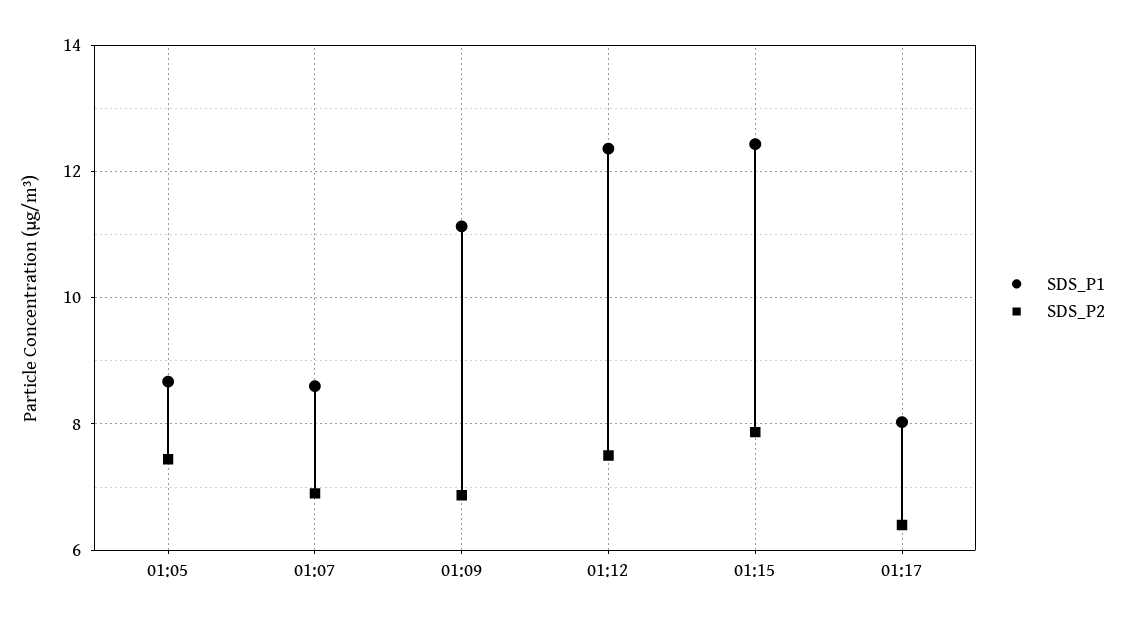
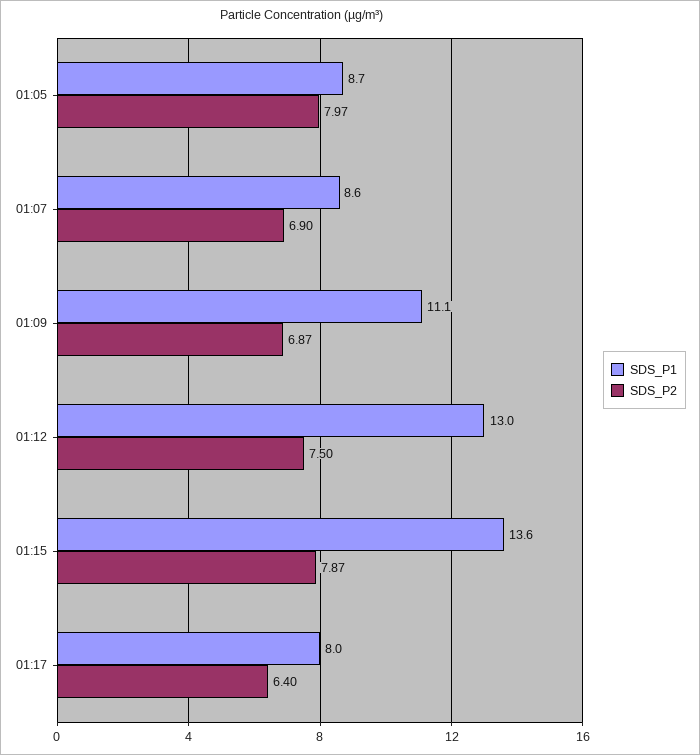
SDS_P2, 01:05: 7.4 -> 7.97
SDS_P1, 01:12: 12.4 -> 13
SDS_P1, 01:15: 12.4 -> 13.6

